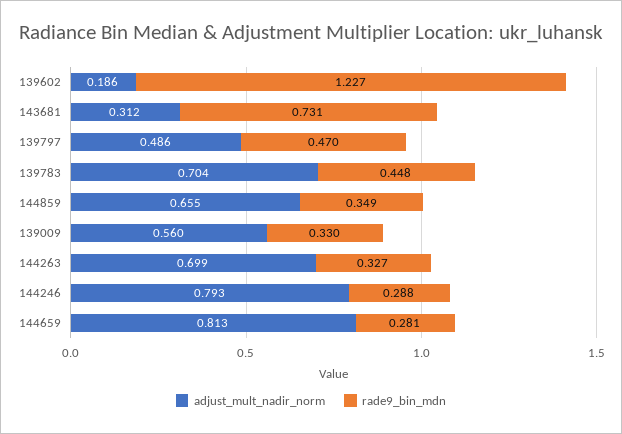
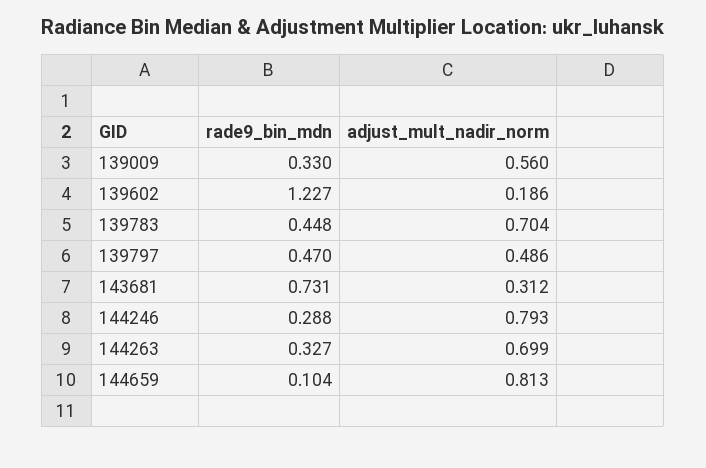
adjust_mult_nadir_norm, 144859: 0.655 -> none
rade9_bin_mdn, 144859: 0.349 -> none
rade9_bin_mdn, 144659: 0.281 -> 0.104

